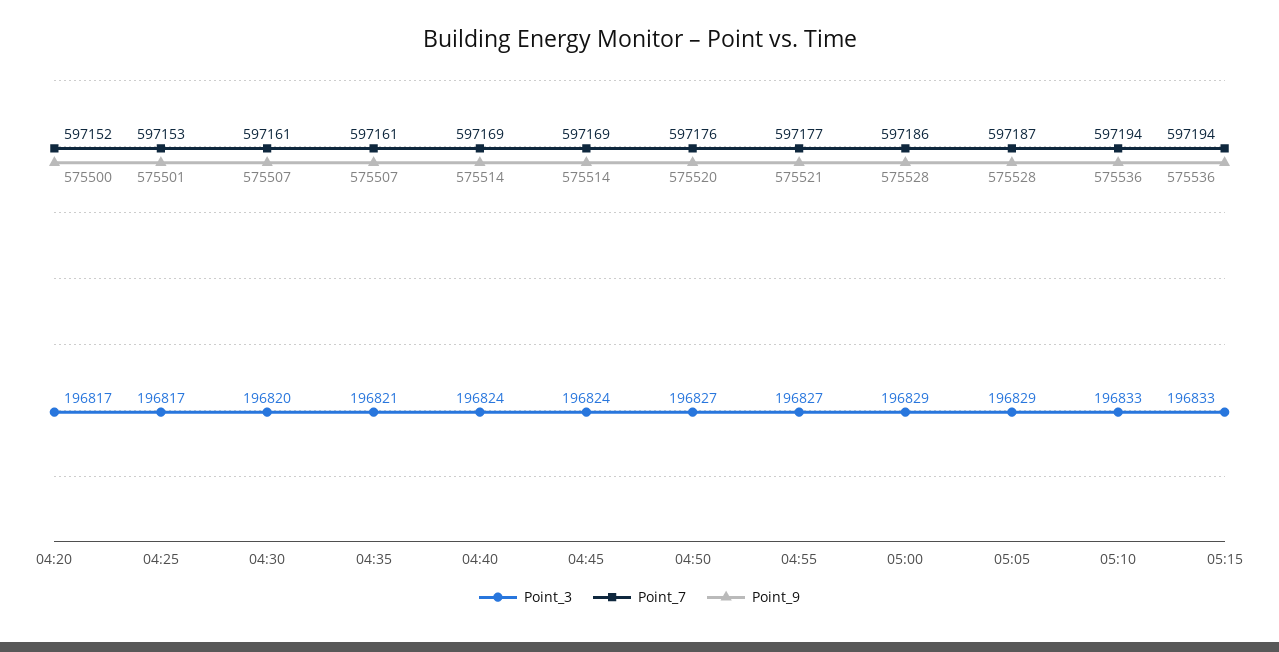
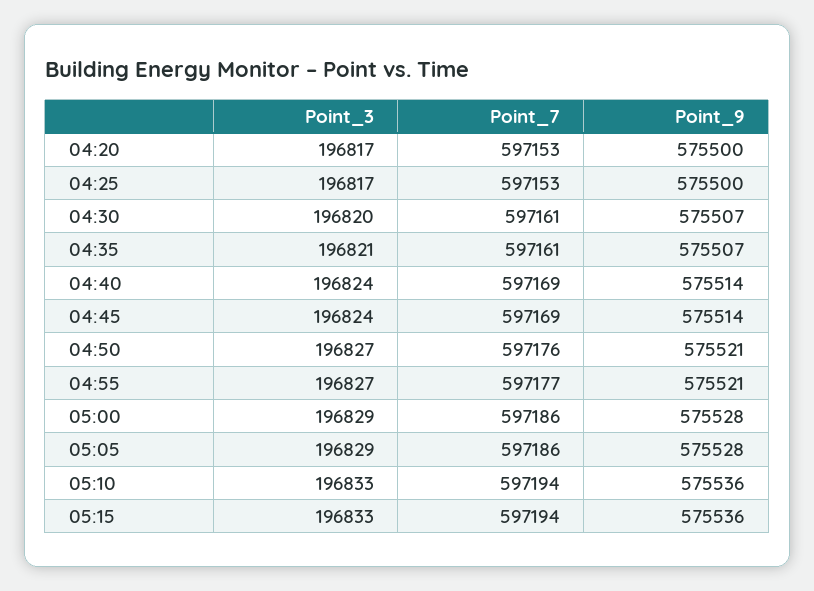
Point_7, 04:20: 597152 -> 597153
Point_9, 04:25: 575501 -> 575500
Point_9, 04:50: 575520 -> 575521
Point_7, 05:05: 597187 -> 597186

